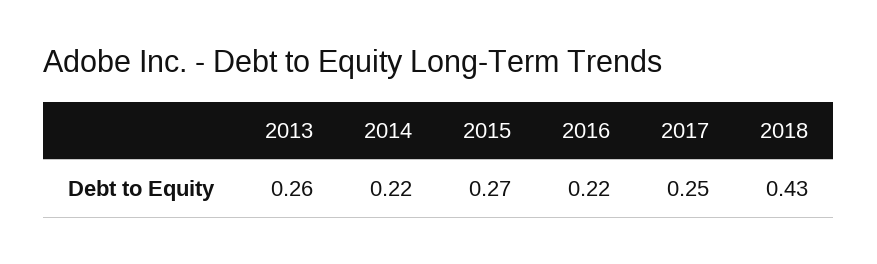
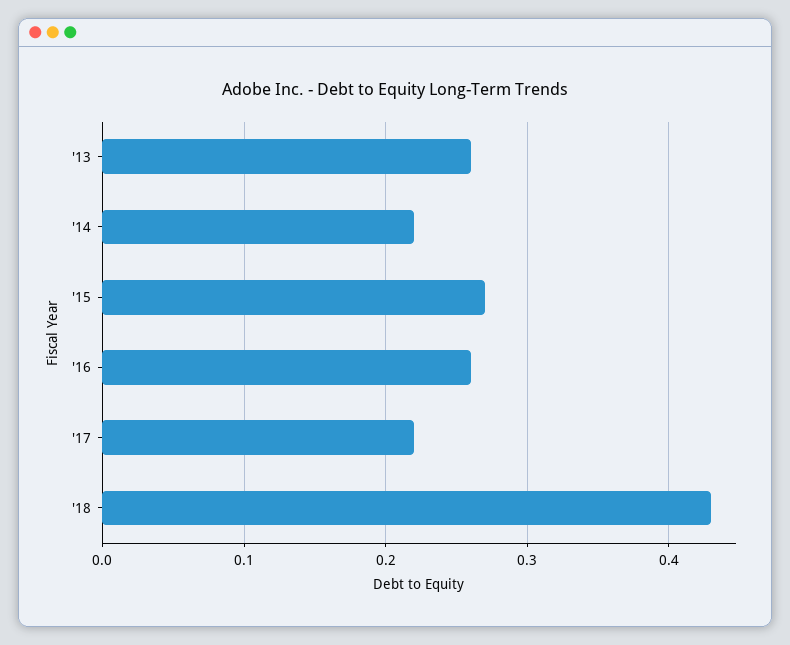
2016: 0.22 -> 0.26
2017: 0.25 -> 0.22

